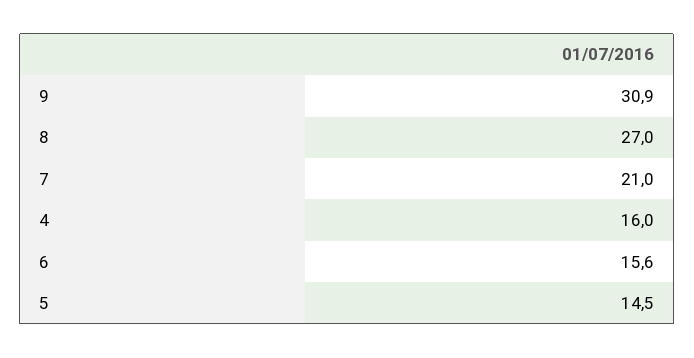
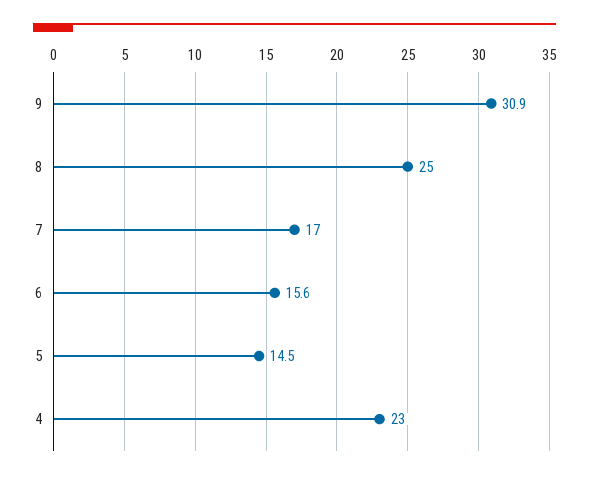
8: 27 -> 25
7: 21 -> 17
4: 16 -> 23

